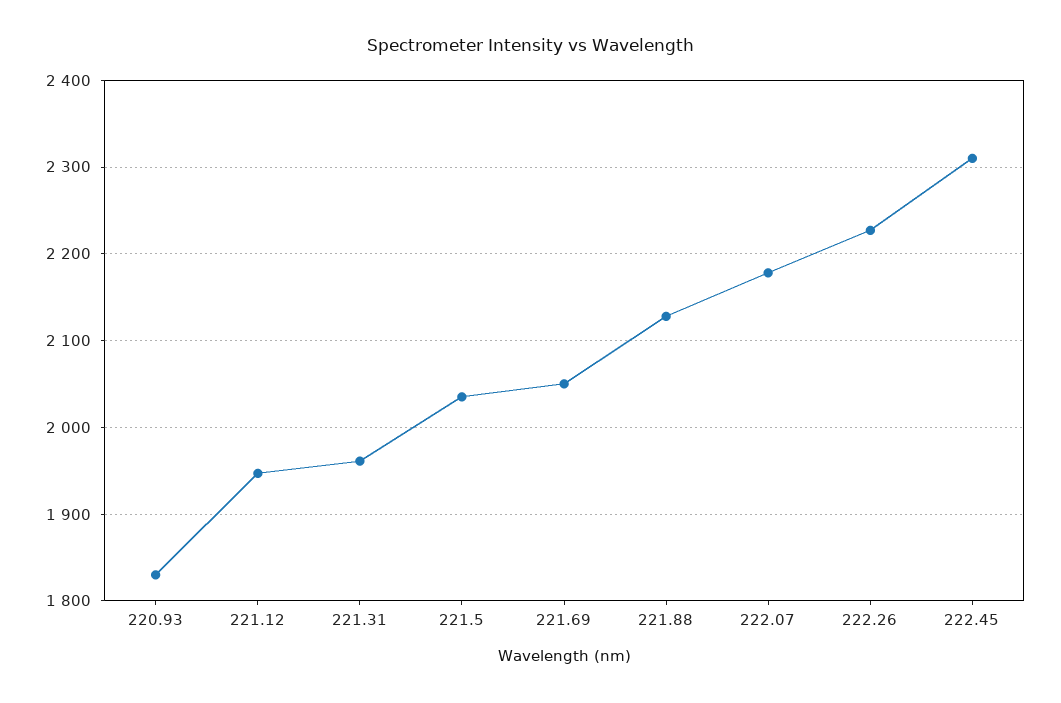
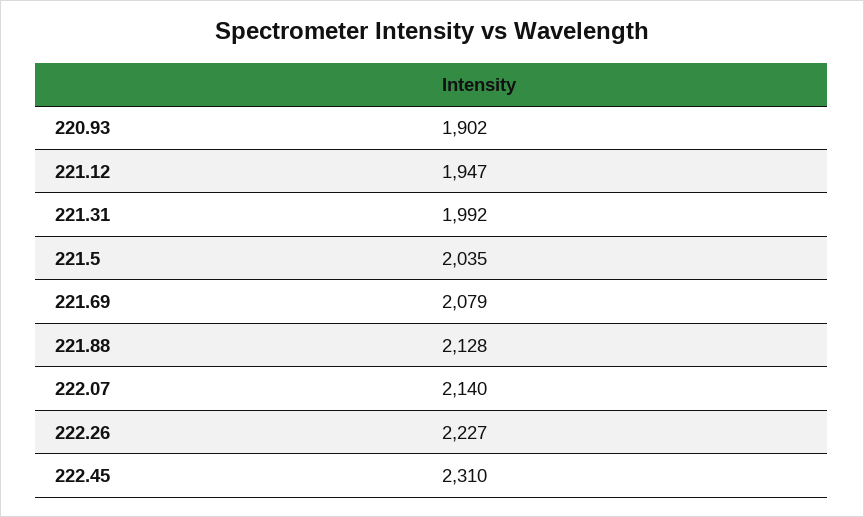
220.93: 1830 -> 1902
221.31: 1960 -> 1992
221.69: 2050 -> 2079
222.07: 2180 -> 2140

